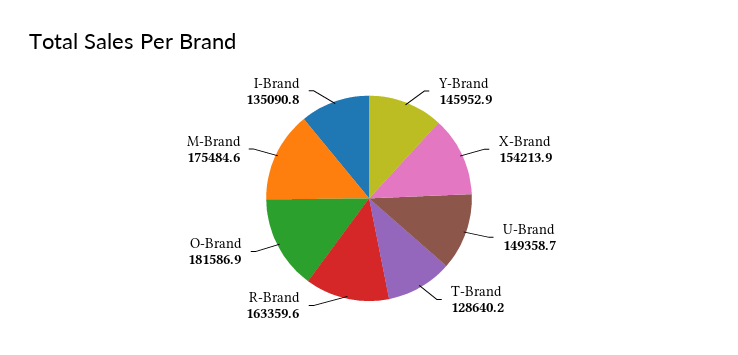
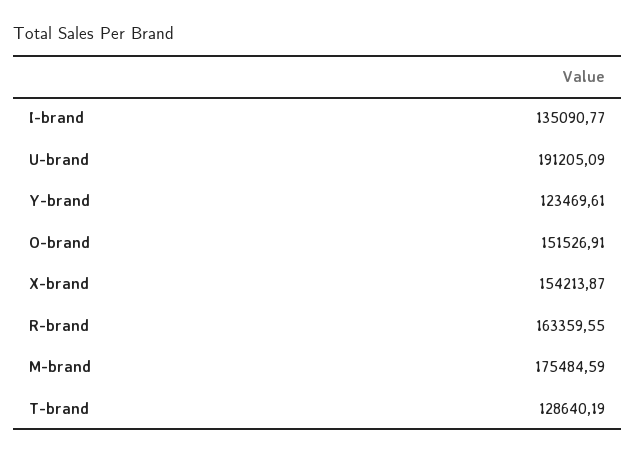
Y-Brand: 145952.9 -> 123469.61
U-Brand: 149358.7 -> 191205.09
O-Brand: 181586.9 -> 151526.91

